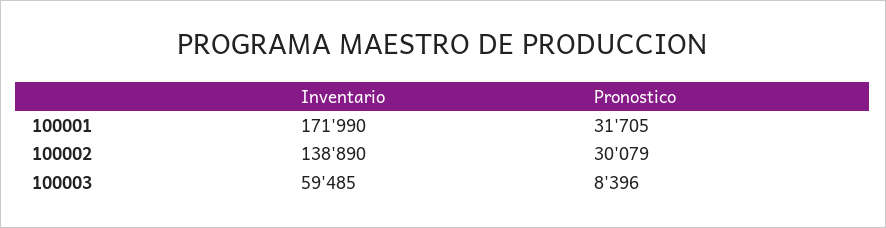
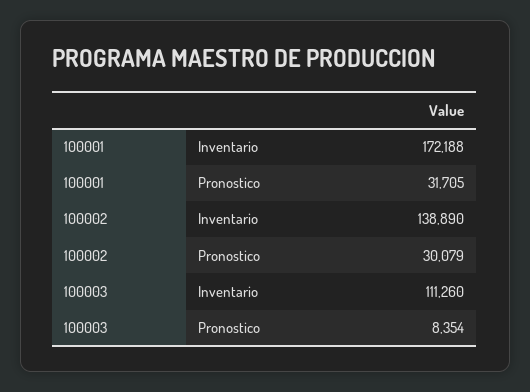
Inventario, 100001: 171990 -> 172188
Inventario, 100003: 59485 -> 111260
Pronostico, 100003: 8396 -> 8354

